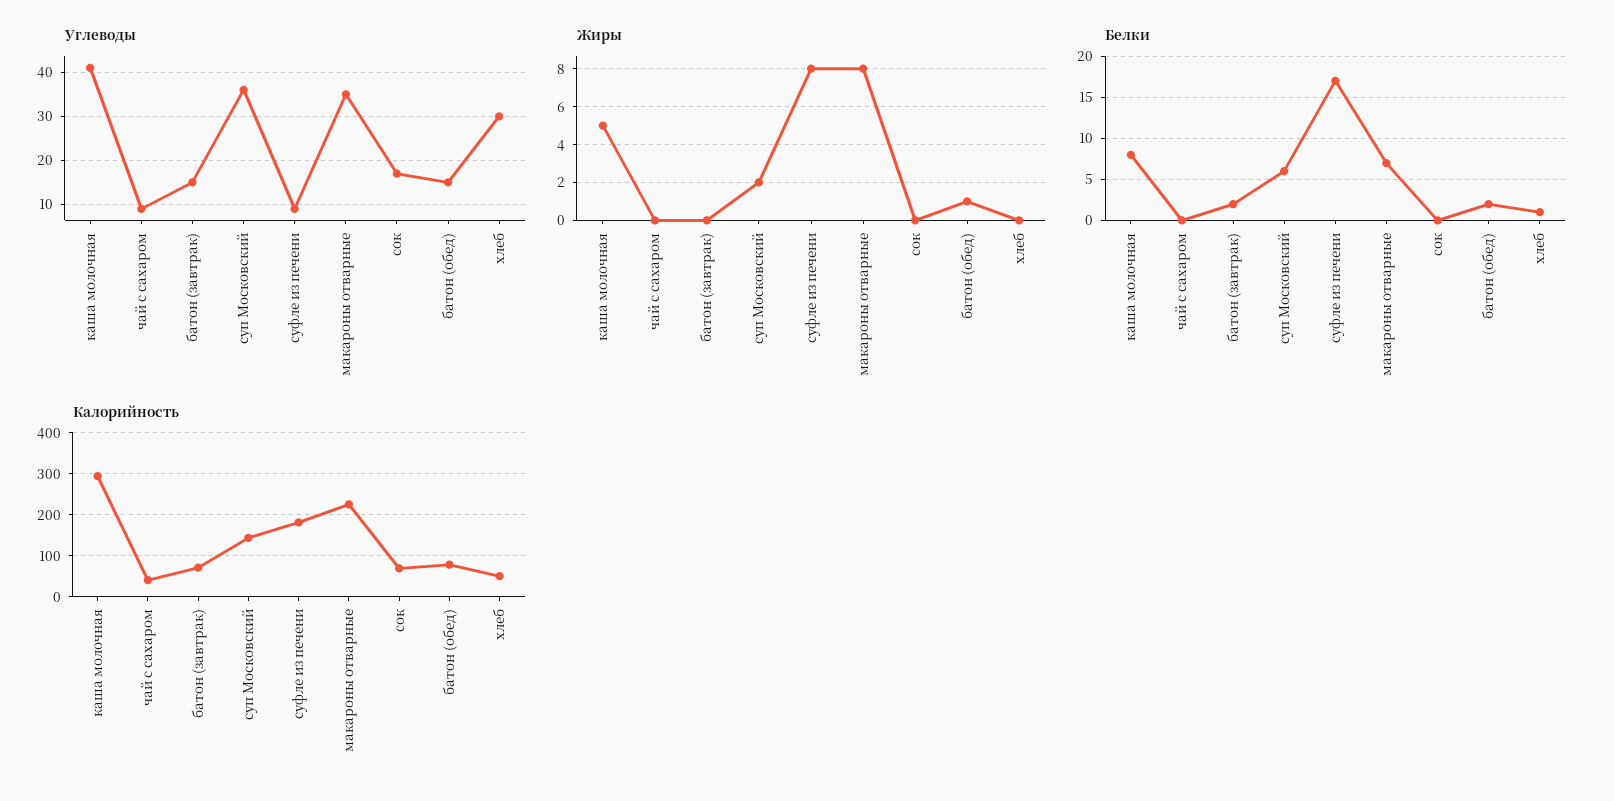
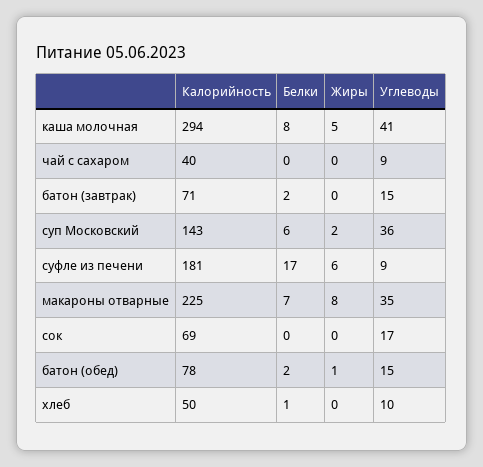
Углеводы, хлеб: 30 -> 10
Жиры, суфле из печени: 8 -> 6

